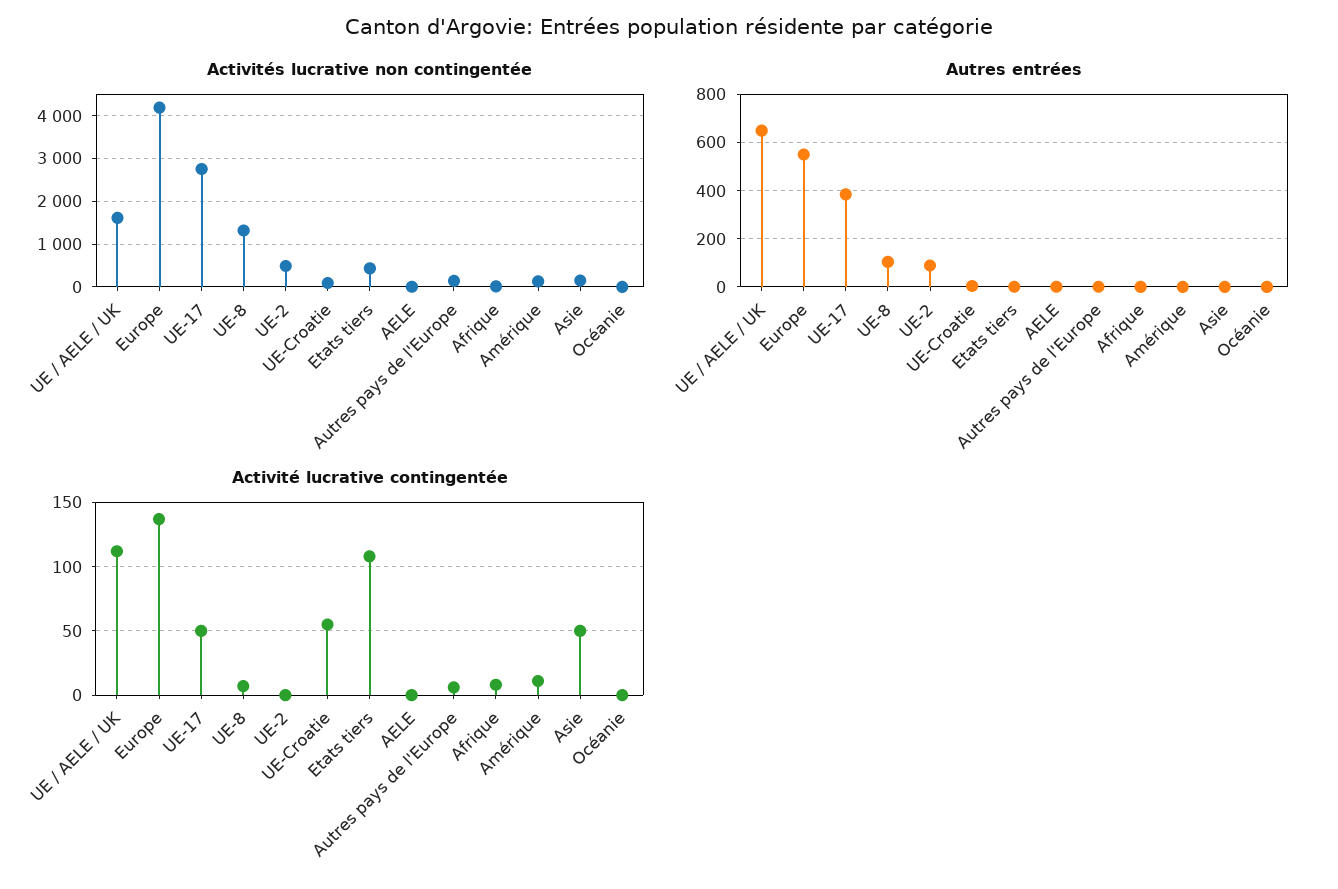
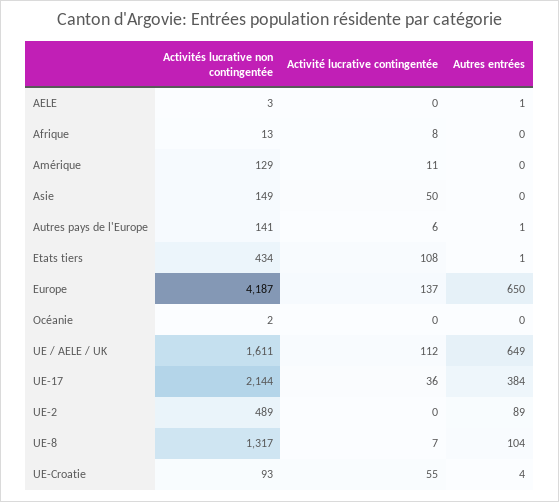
Activités lucrative non contingentée, UE-17: 2800 -> 2144
Autres entrées, Europe: 550 -> 650
Activité lucrative contingentée, UE-17: 50 -> 36

